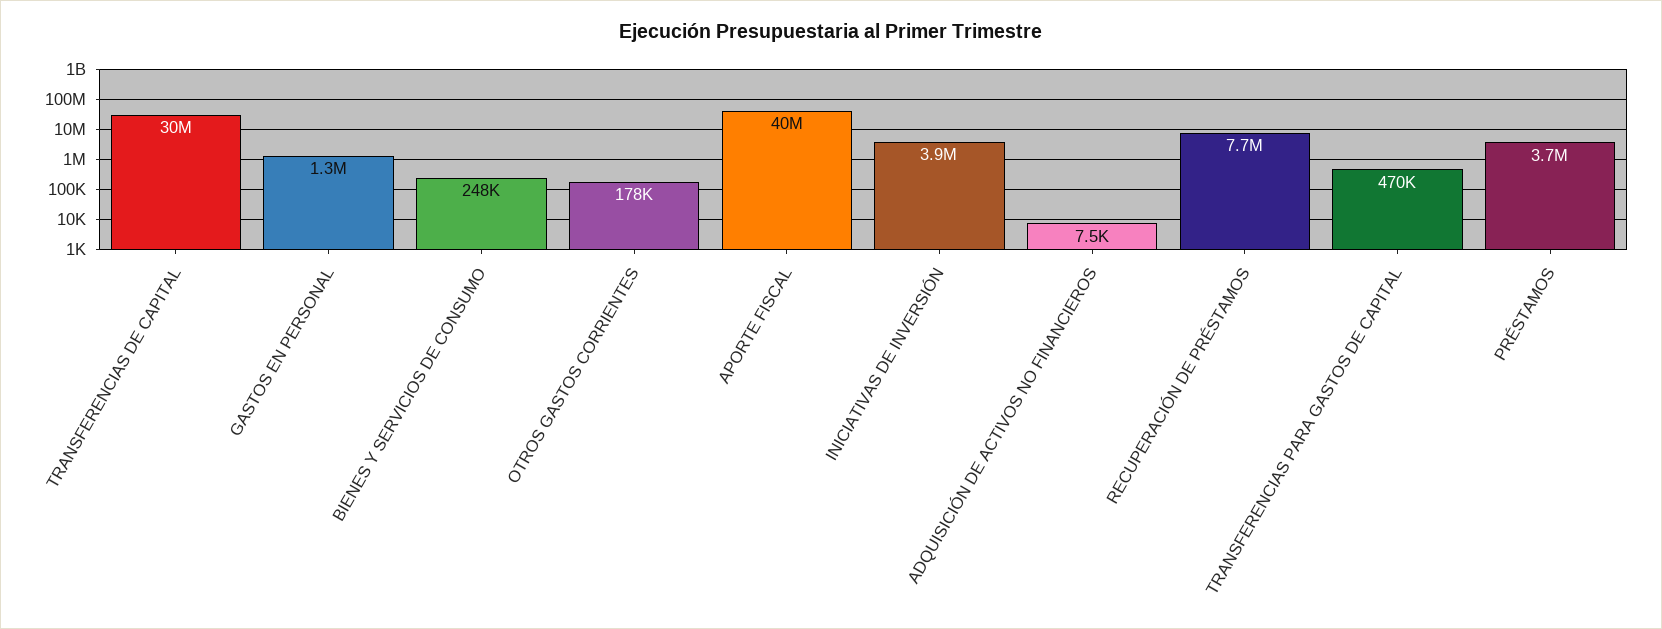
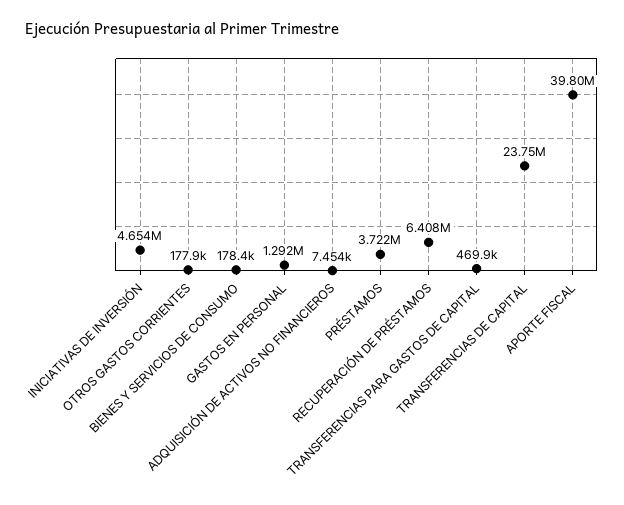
TRANSFERENCIAS DE CAPITAL: 30000000 -> 23750000
BIENES Y SERVICIOS DE CONSUMO: 248000 -> 178400
INICIATIVAS DE INVERSIÓN: 3900000 -> 4654000
RECUPERACIÓN DE PRÉSTAMOS: 7700000 -> 6408000

